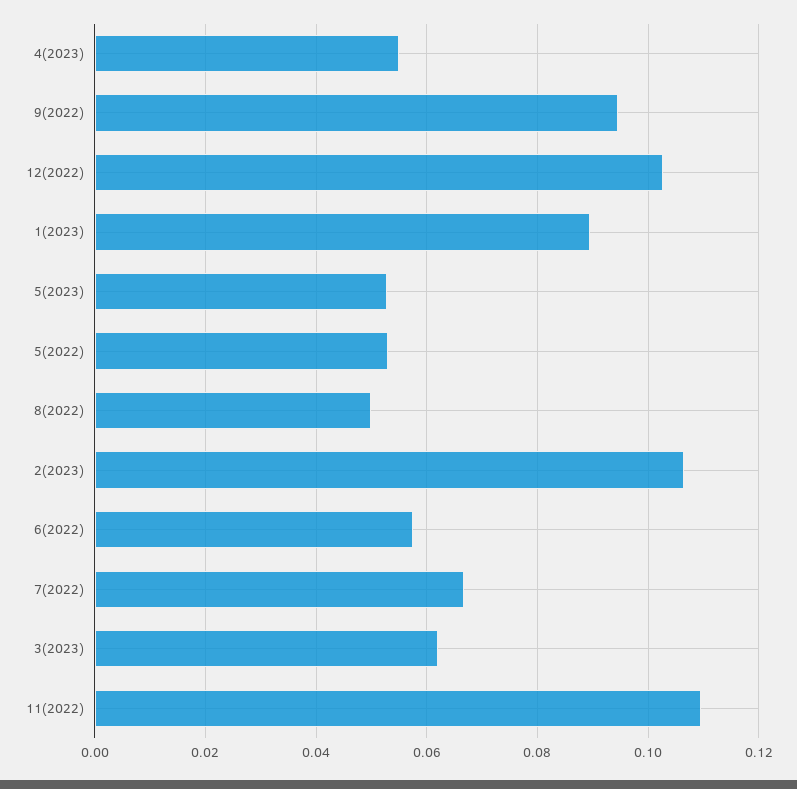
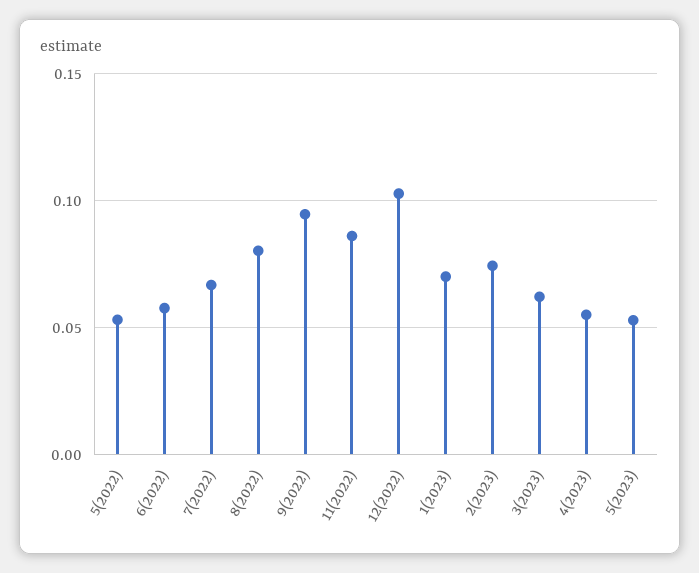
1(2023): 0.09 -> 0.07
8(2022): 0.05 -> 0.08
2(2023): 0.106 -> 0.075
11(2022): 0.11 -> 0.085

